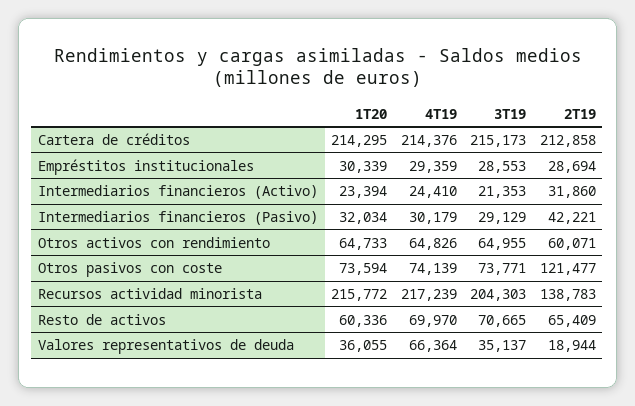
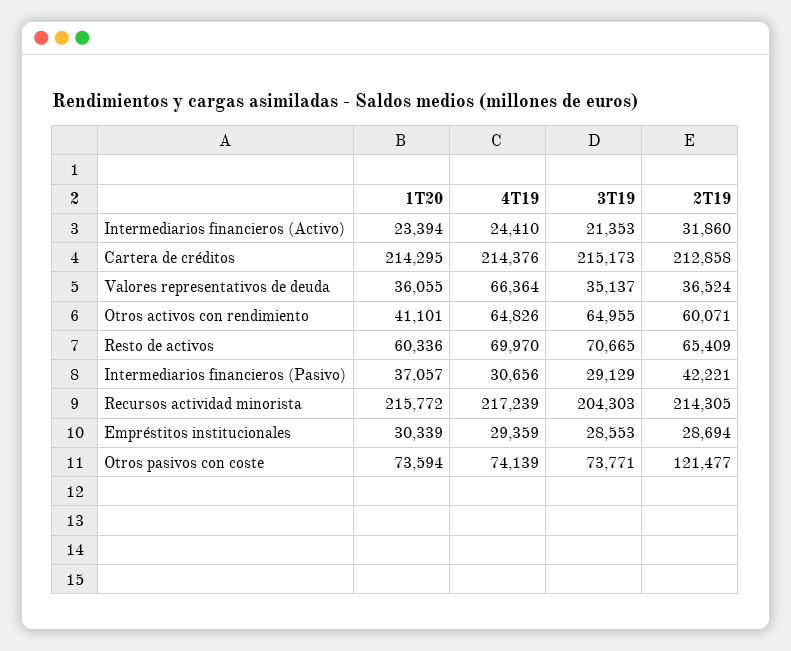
1T20, Intermediarios financieros (Pasivo): 32034 -> 37057
4T19, Intermediarios financieros (Pasivo): 30179 -> 30656
1T20, Otros activos con rendimiento: 64733 -> 41101
2T19, Recursos actividad minorista: 138783 -> 214305
2T19, Valores representativos de deuda: 18944 -> 36524

